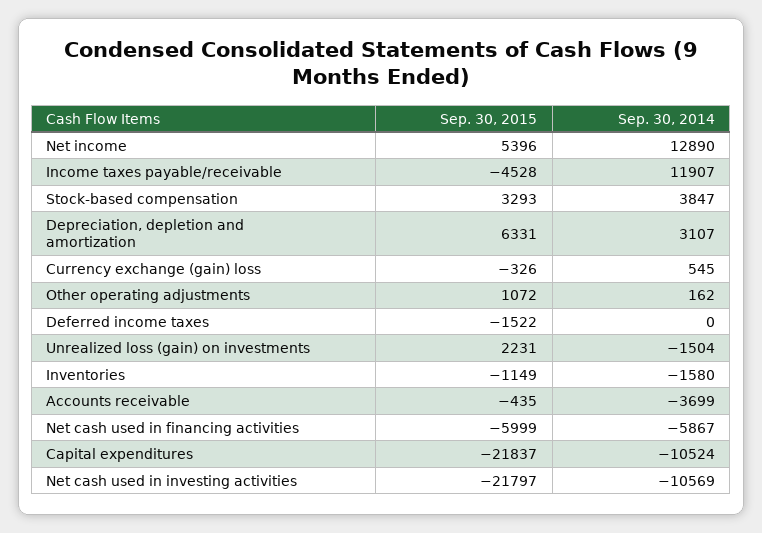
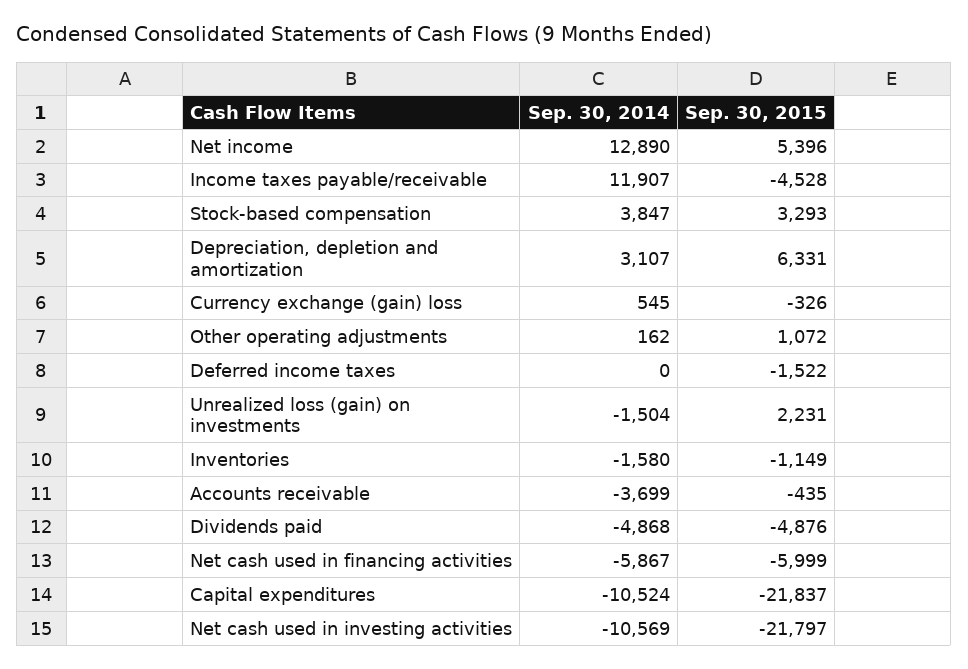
Sep. 30, 2014, Dividends paid: none -> -4868
Sep. 30, 2015, Dividends paid: none -> -4876

